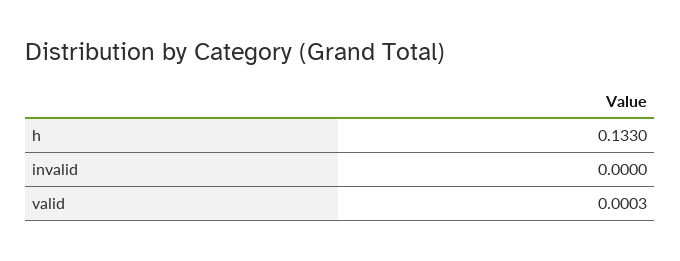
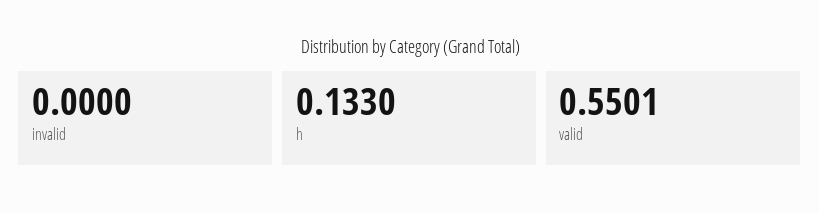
valid: 0.0003 -> 0.5501

